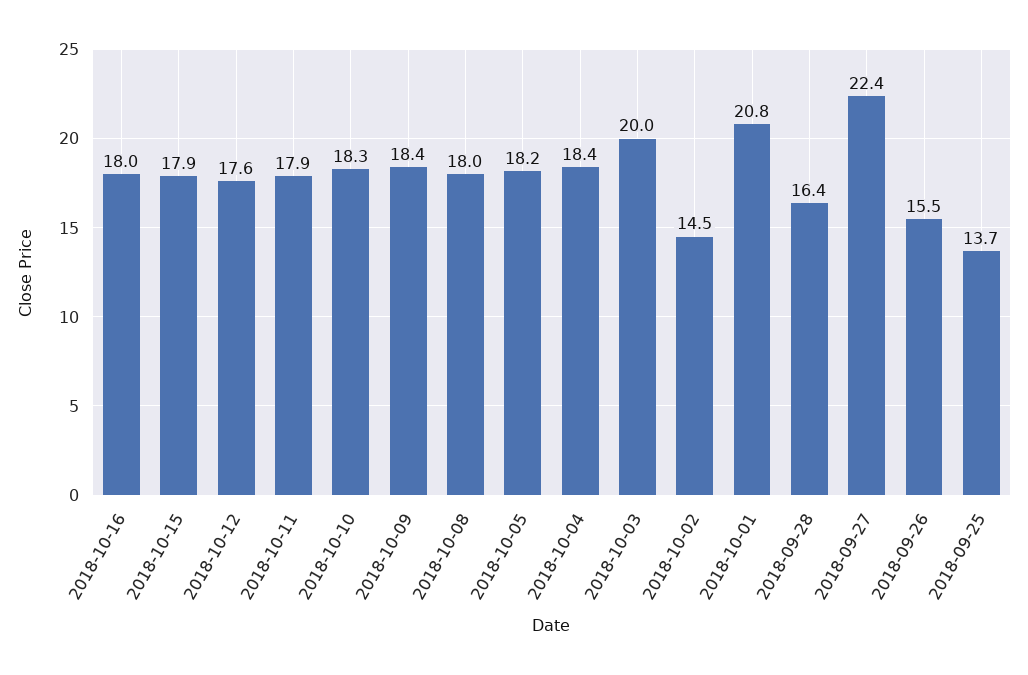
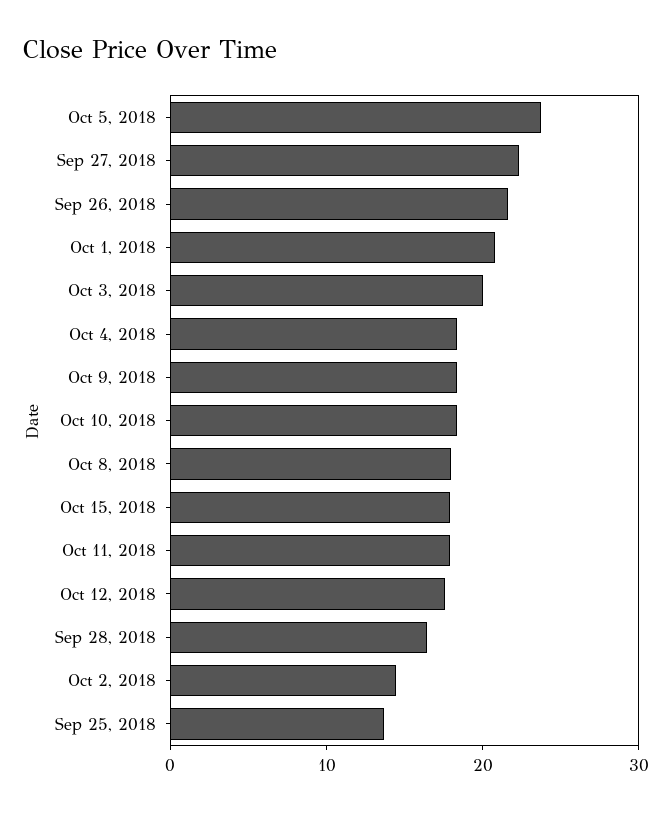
2018-10-16: 18 -> none
2018-10-05: 18.2 -> 24
2018-09-26: 15.5 -> 22

